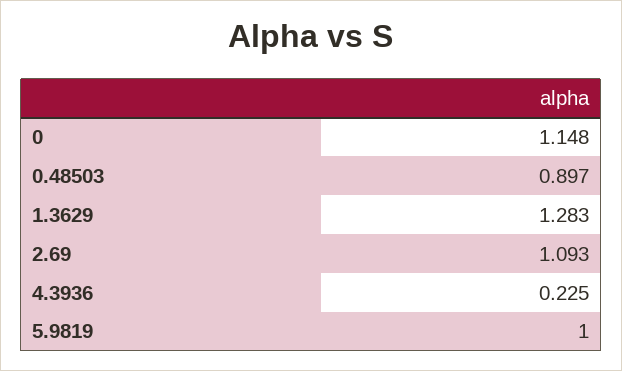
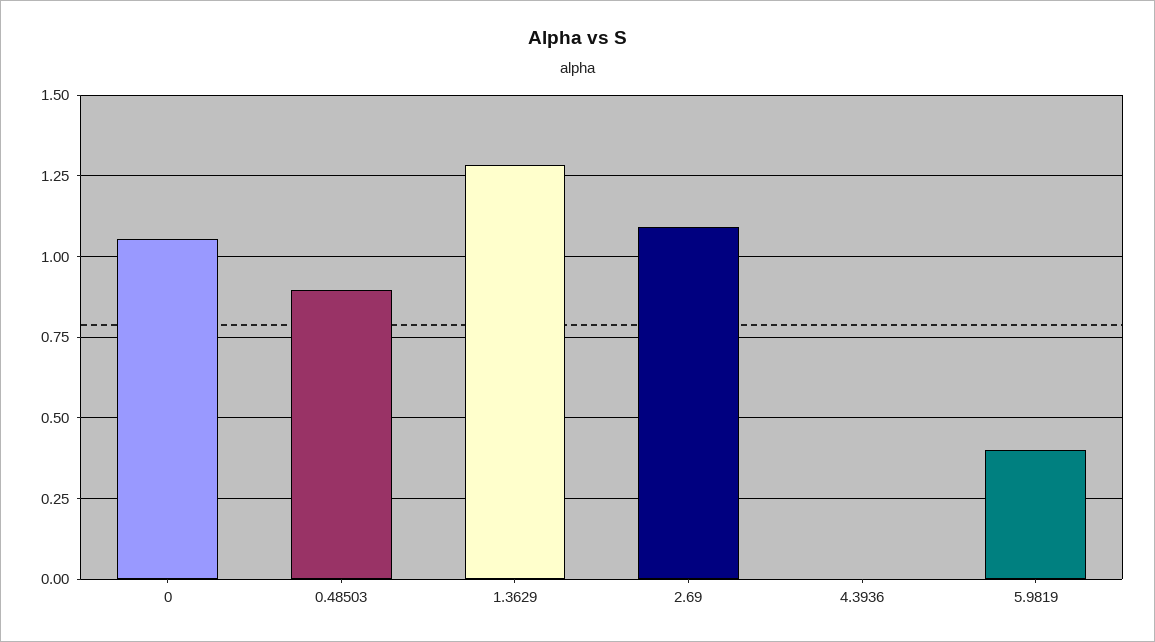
0: 1.148 -> 1.05
4.3936: 0.225 -> 0
5.9819: 1 -> 0.4

